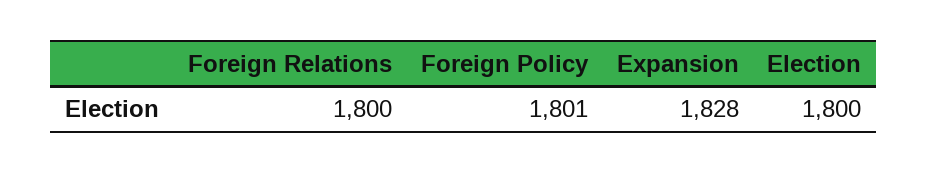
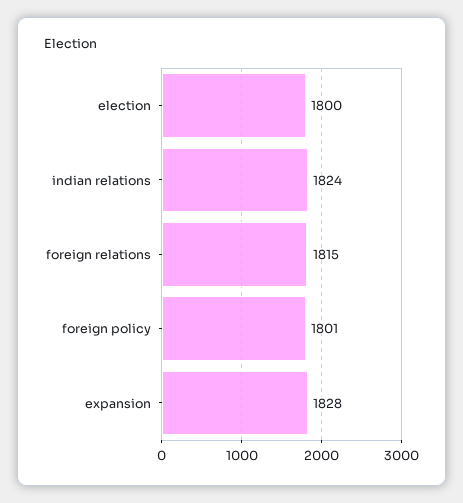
Foreign Relations: 1800 -> 1815
indian relations: none -> 1824

